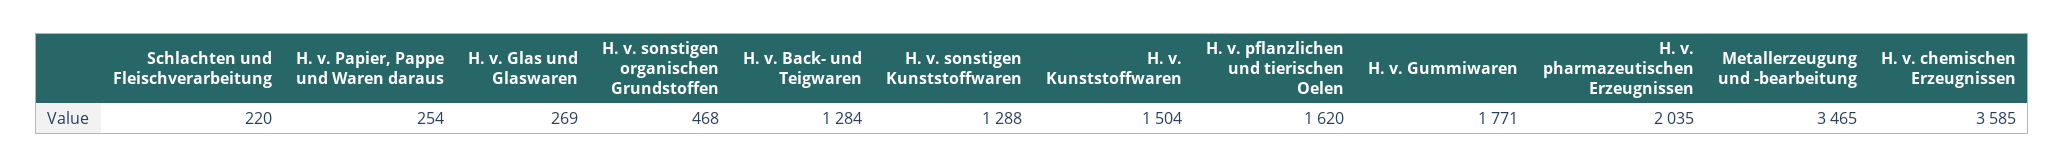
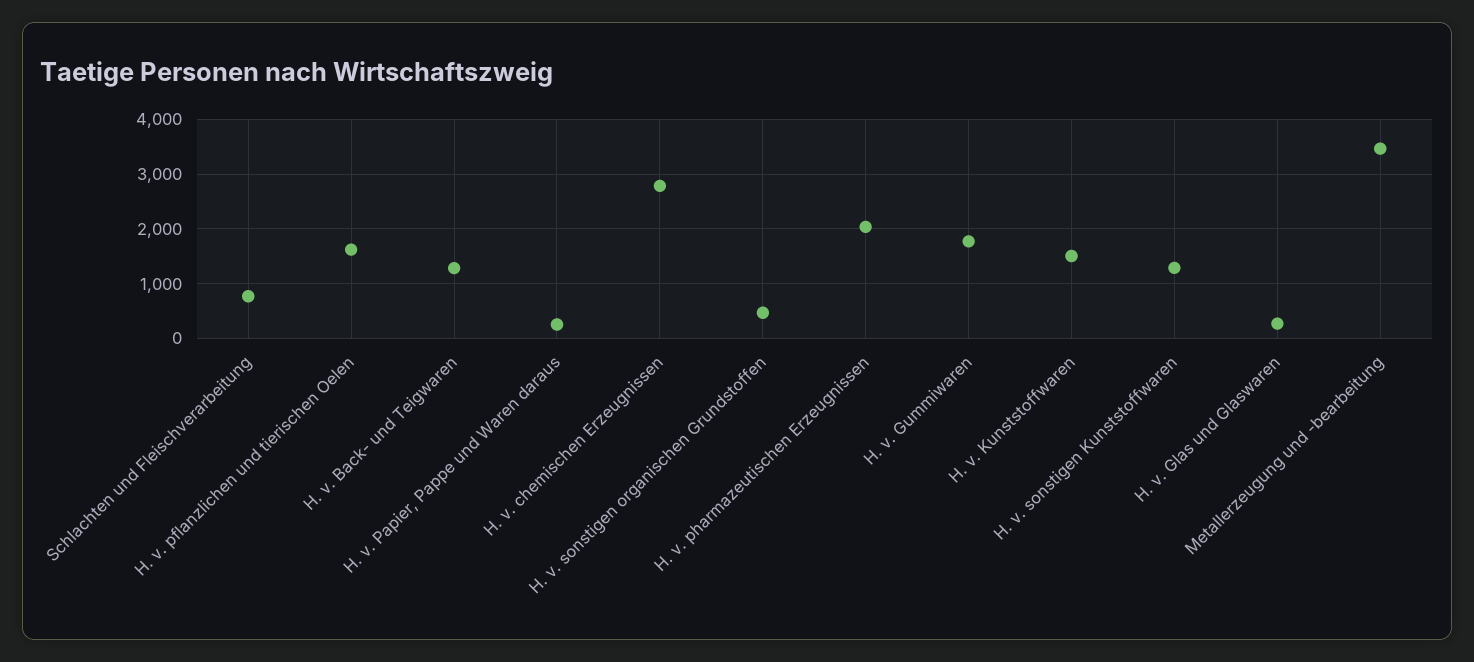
Schlachten und Fleischverarbeitung: 220 -> 800
H. v. chemischen Erzeugnissen: 3585 -> 2800

